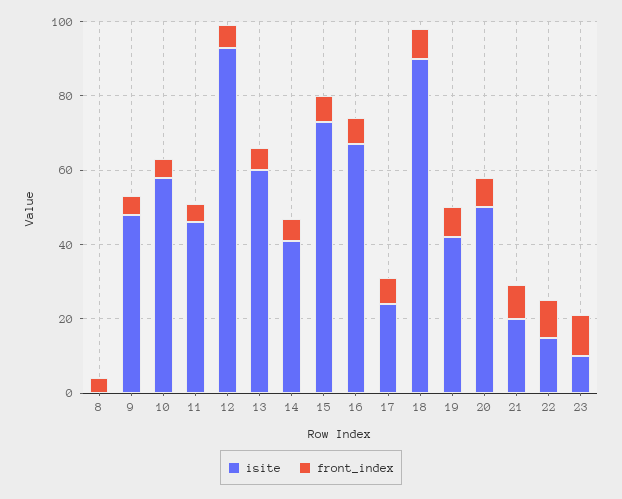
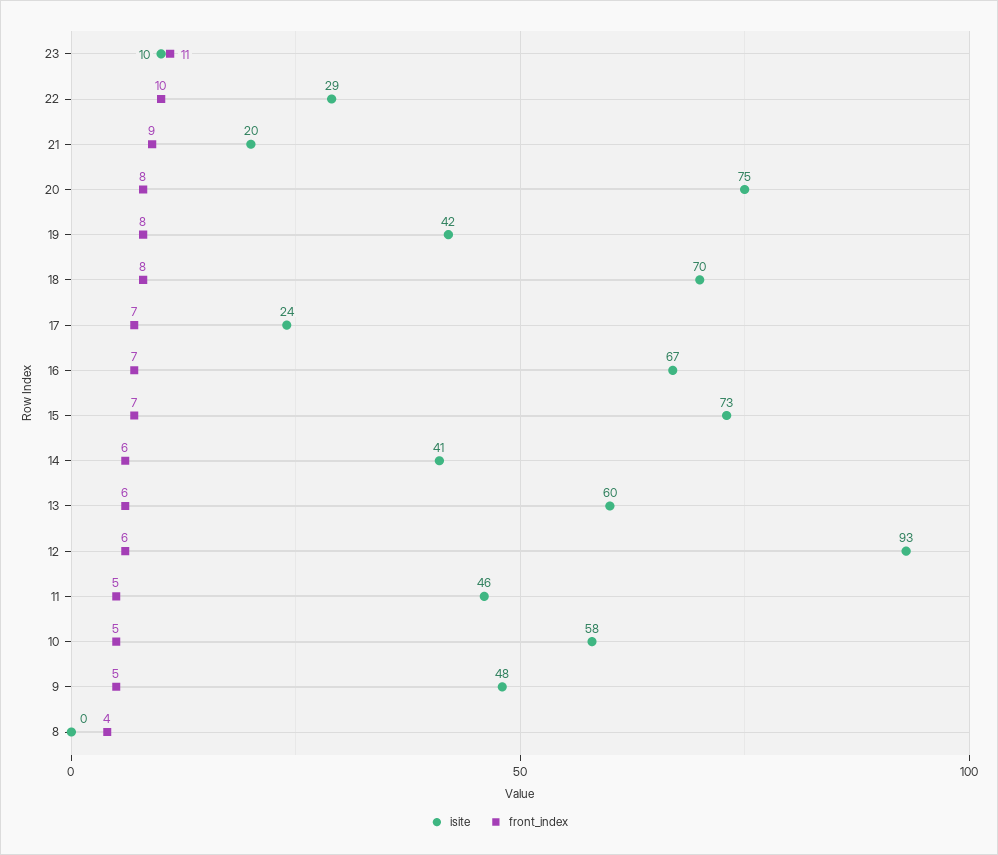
isite, 18: 90 -> 70
isite, 20: 50 -> 75
isite, 22: 15 -> 29

